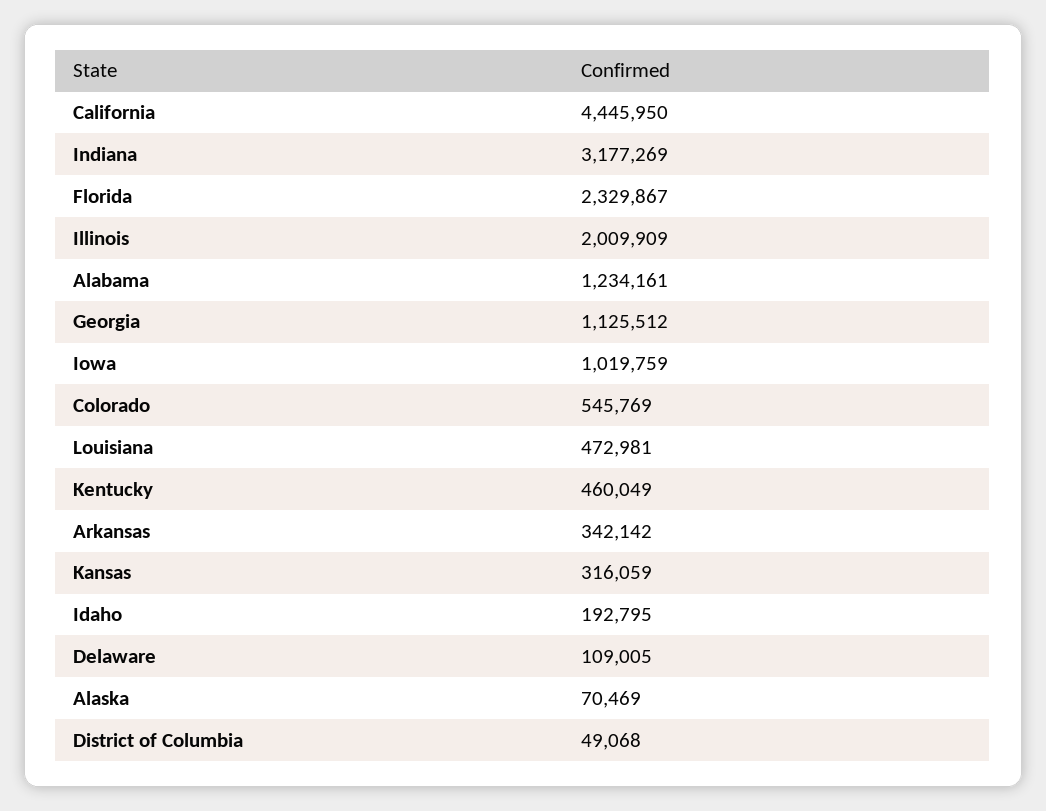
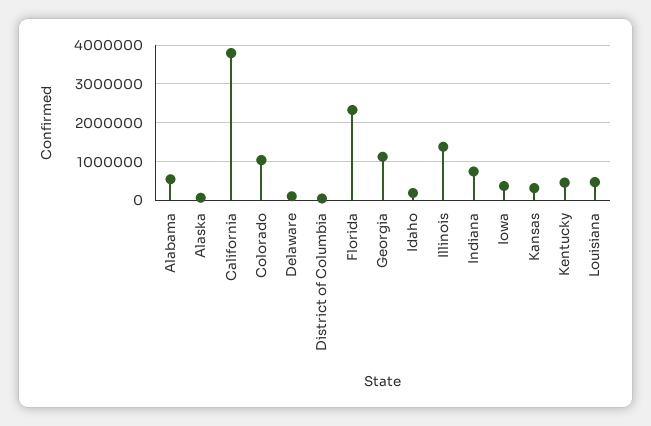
California: 4445950 -> 3800000
Indiana: 3177269 -> 800000
Illinois: 2009909 -> 1400000
Alabama: 1234161 -> 600000
Iowa: 1019759 -> 400000
Colorado: 545769 -> 1000000
Arkansas: 342142 -> none

